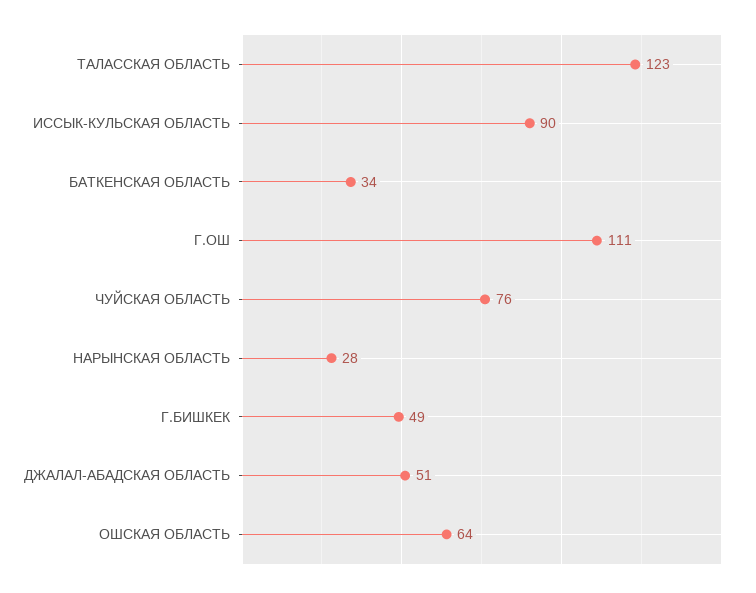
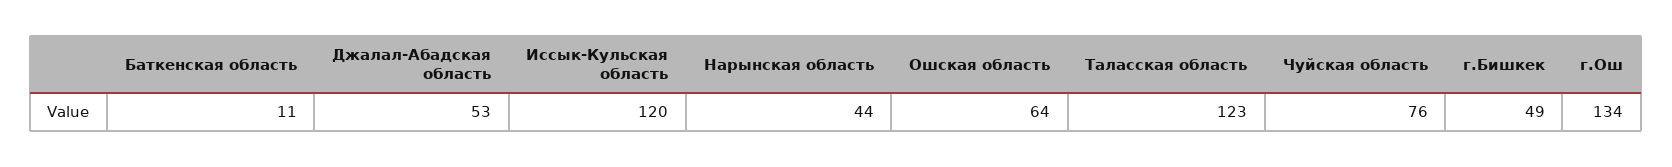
ИССЫК-КУЛЬСКАЯ ОБЛАСТЬ: 90 -> 120
БАТКЕНСКАЯ ОБЛАСТЬ: 34 -> 11
Г.ОШ: 111 -> 134
НАРЫНСКАЯ ОБЛАСТЬ: 28 -> 44
ДЖАЛАЛ-АБАДСКАЯ ОБЛАСТЬ: 51 -> 53

